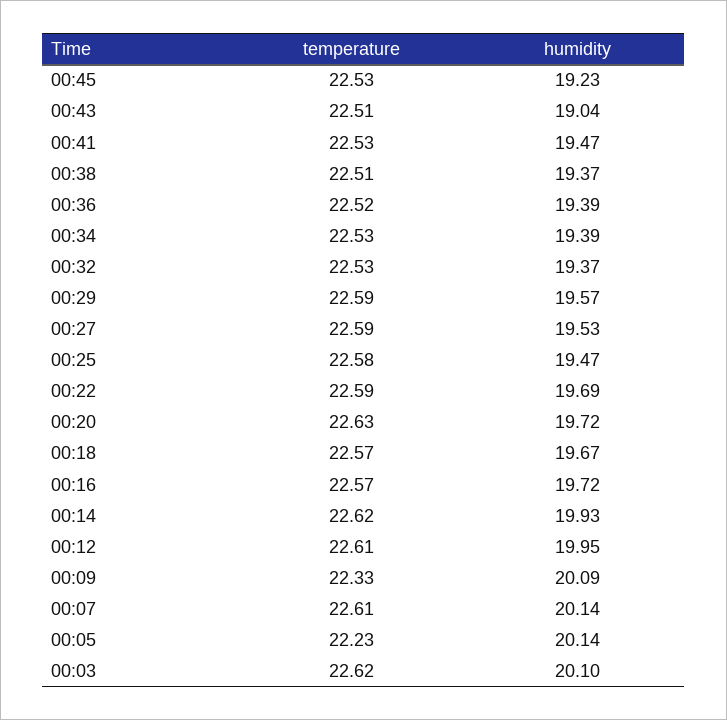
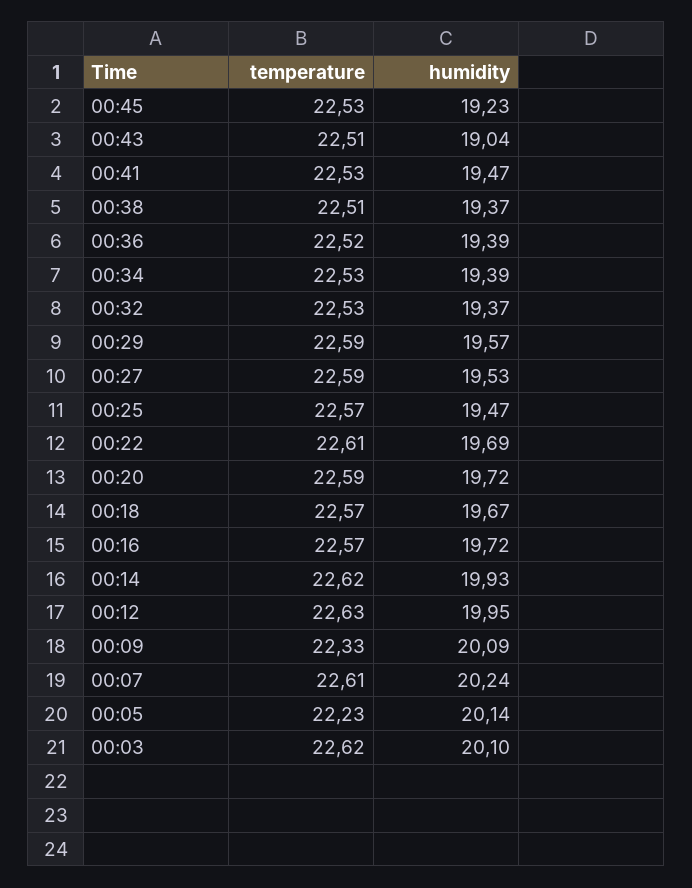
temperature, 00:25: 22.58 -> 22.57
temperature, 00:22: 22.59 -> 22.61
temperature, 00:20: 22.63 -> 22.59
temperature, 00:12: 22.61 -> 22.63
humidity, 00:07: 20.14 -> 20.24

